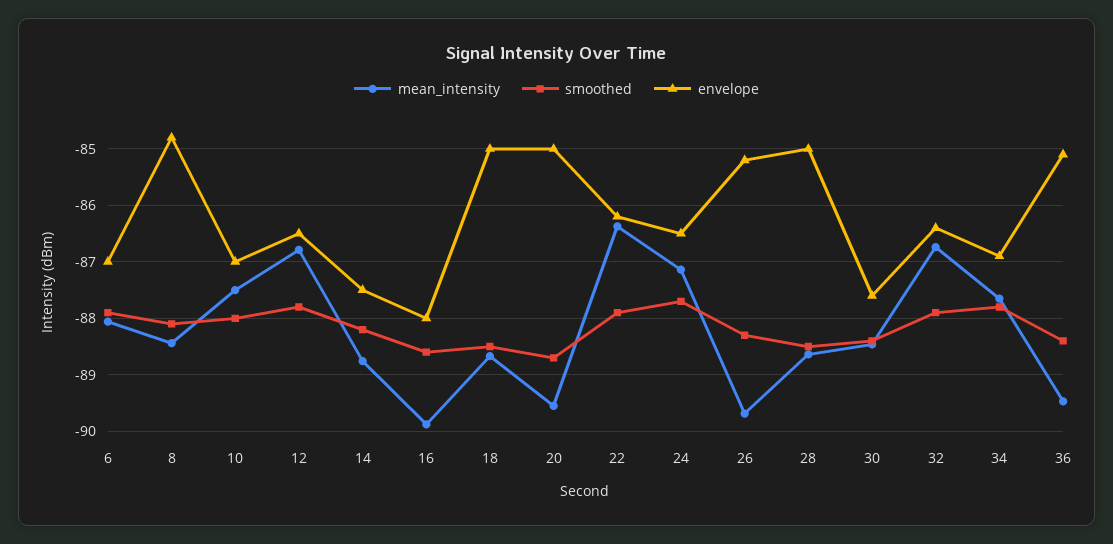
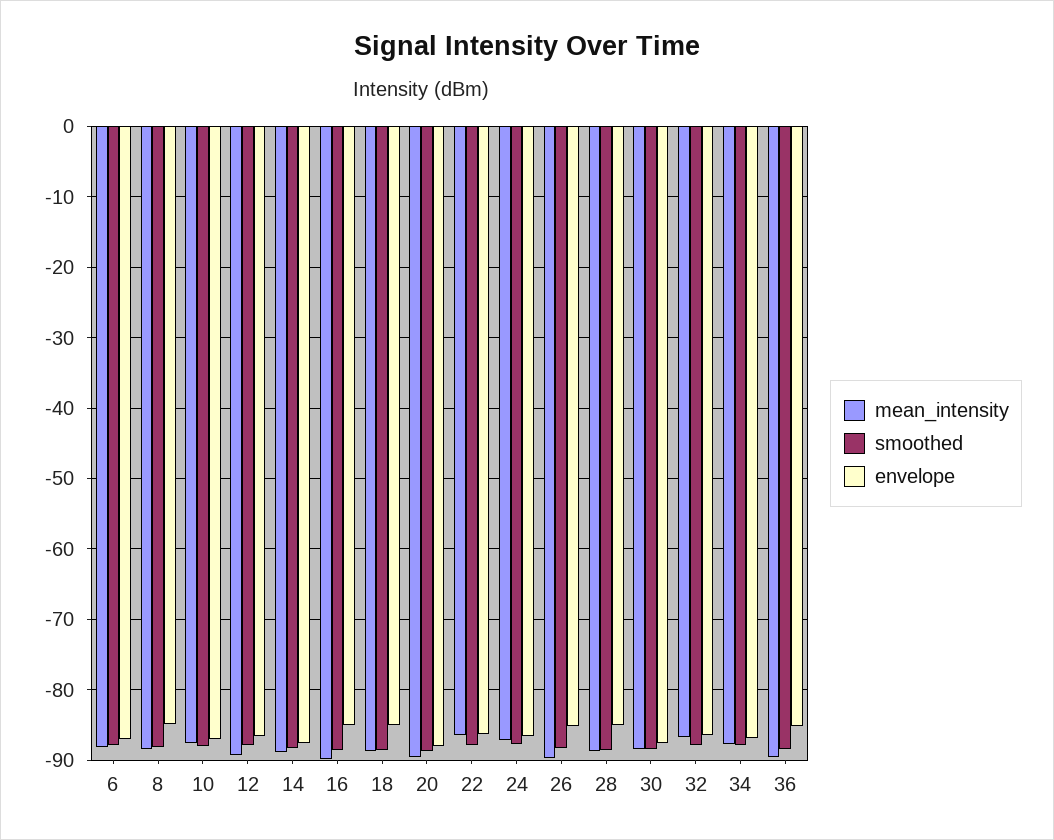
mean_intensity, 12: -86.8 -> -89
envelope, 16: -88 -> -85
envelope, 20: -85 -> -88

